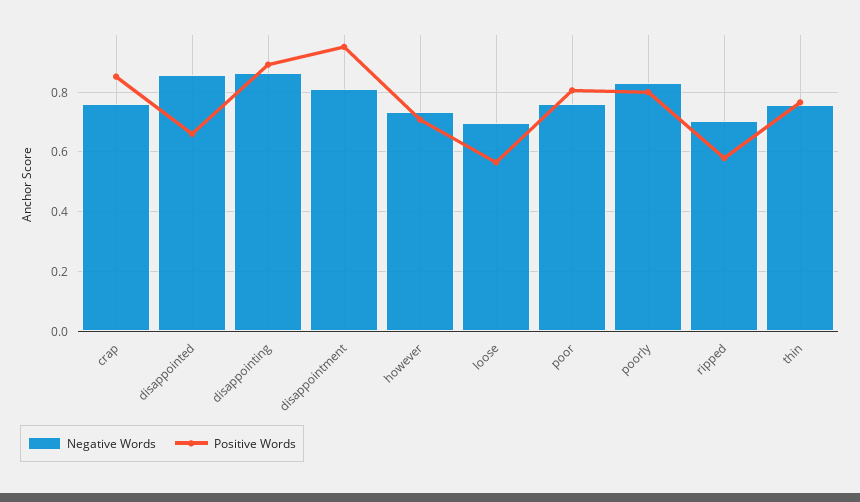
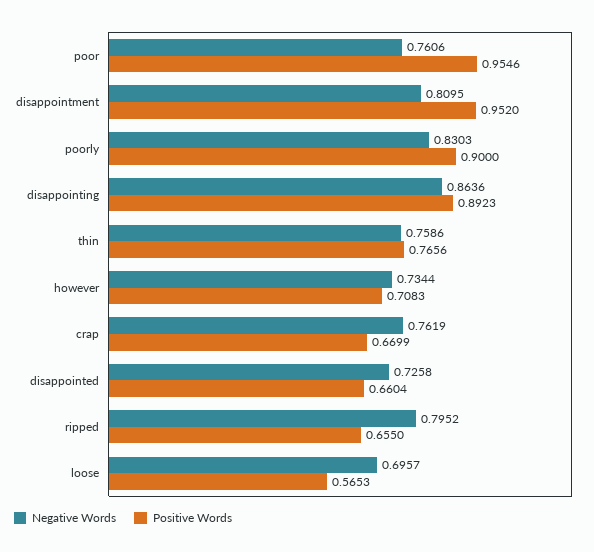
Positive Words, crap: 0.85 -> 0.6699
Negative Words, disappointed: 0.85 -> 0.7258
Positive Words, poor: 0.8 -> 0.9546
Positive Words, poorly: 0.8 -> 0.9
Negative Words, ripped: 0.7 -> 0.7952
Positive Words, ripped: 0.575 -> 0.655

